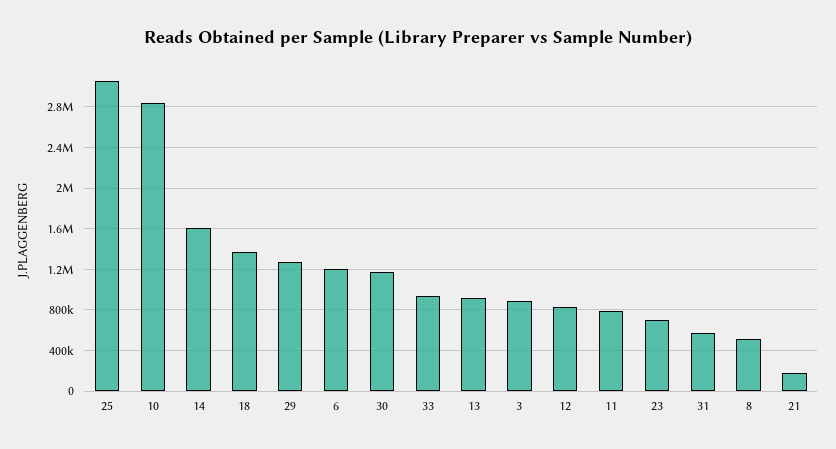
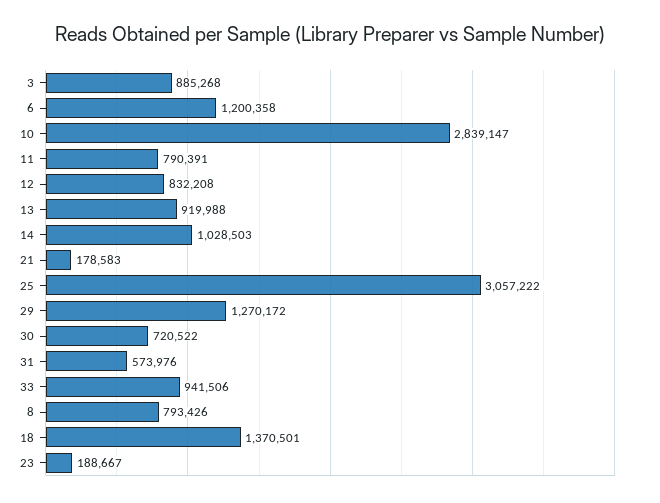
14: 1600000 -> 1028503
30: 1200000 -> 720522
23: 700000 -> 188667
8: 500000 -> 793426

